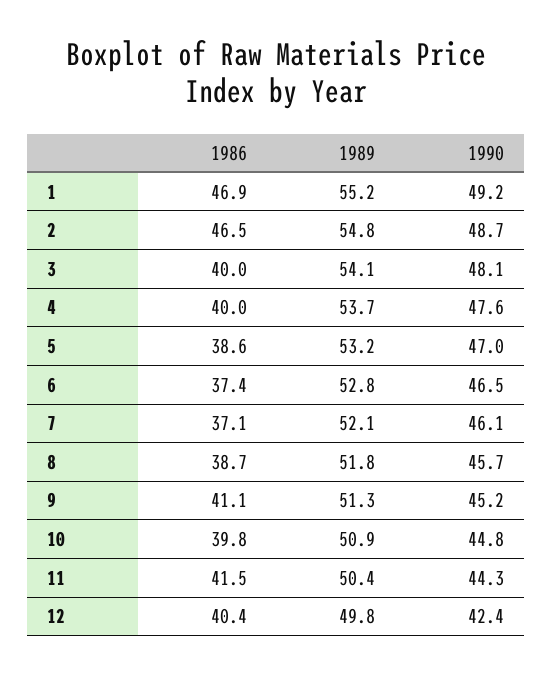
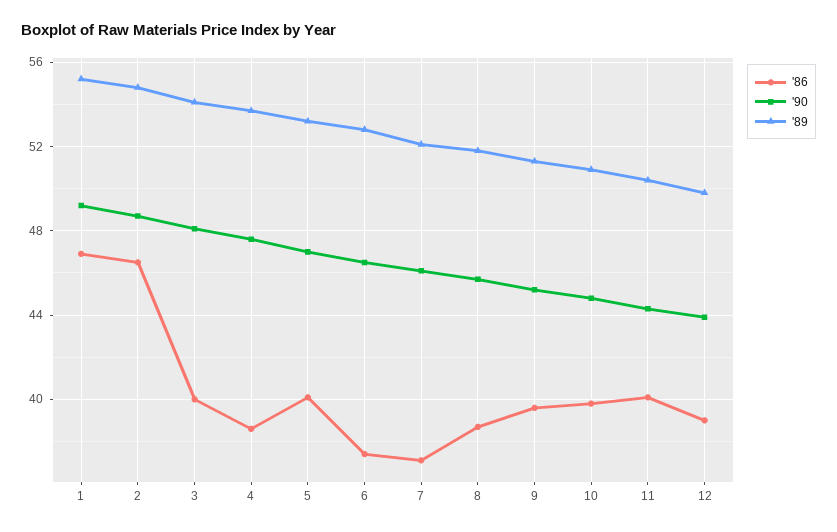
1986, 4: 40 -> 38.5
1986, 5: 38.6 -> 40
1986, 9: 41.1 -> 39.5
1986, 11: 41.5 -> 40
1986, 12: 40.4 -> 39
1990, 12: 42.4 -> 44

